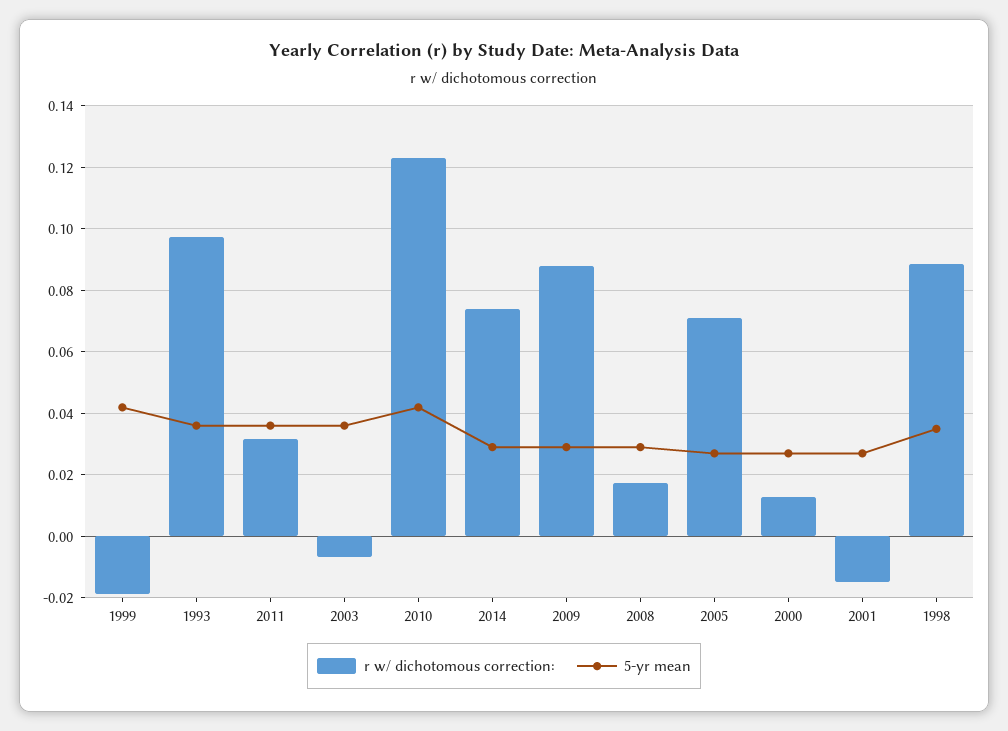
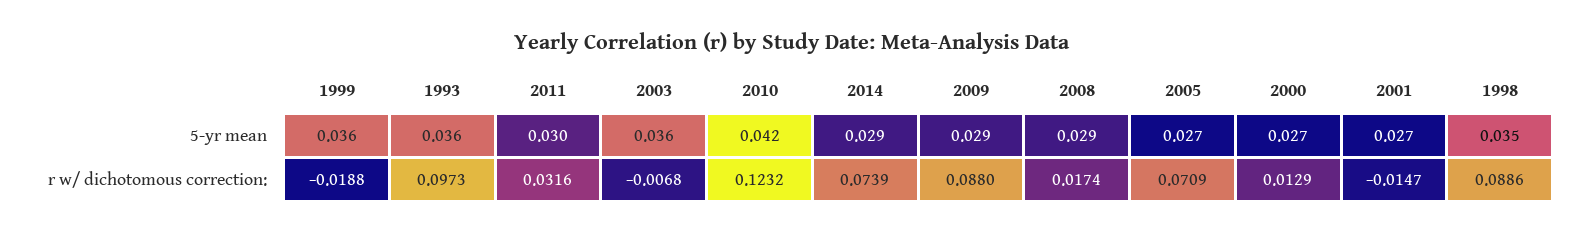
5-yr mean, 1999: 0.042 -> 0.036
5-yr mean, 2011: 0.036 -> 0.03

